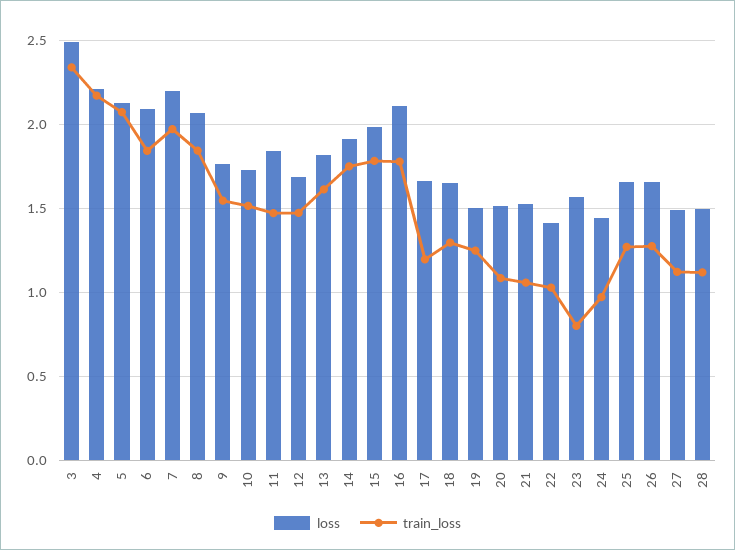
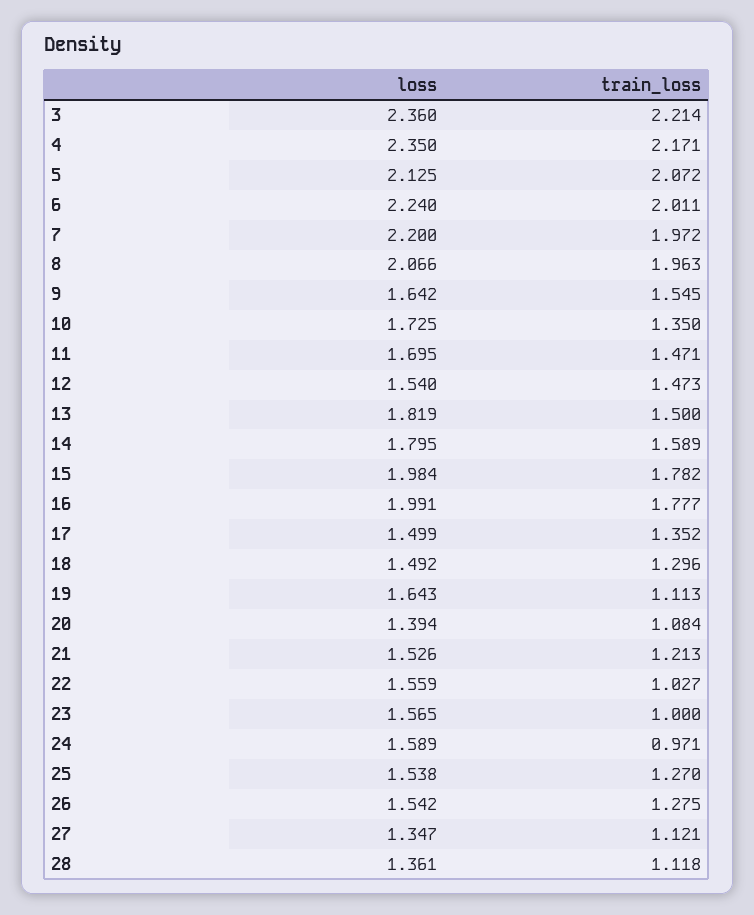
loss, 3: 2.5 -> 2.36
train_loss, 3: 2.35 -> 2.214
loss, 4: 2.2 -> 2.35
loss, 6: 2.1 -> 2.24
train_loss, 6: 1.85 -> 2.011
train_loss, 8: 1.85 -> 1.963
loss, 9: 1.75 -> 1.642
train_loss, 10: 1.5 -> 1.35
loss, 11: 1.85 -> 1.695
loss, 12: 1.7 -> 1.54
train_loss, 13: 1.6 -> 1.5
loss, 14: 1.9 -> 1.795
train_loss, 14: 1.75 -> 1.589
loss, 16: 2.1 -> 1.991
loss, 17: 1.65 -> 1.499
train_loss, 17: 1.2 -> 1.352
loss, 18: 1.65 -> 1.492
loss, 19: 1.5 -> 1.643
train_loss, 19: 1.25 -> 1.113
loss, 20: 1.5 -> 1.394
train_loss, 21: 1.05 -> 1.213
loss, 22: 1.4 -> 1.559
train_loss, 23: 0.8 -> 1
loss, 24: 1.45 -> 1.589
loss, 25: 1.65 -> 1.538
loss, 26: 1.65 -> 1.542
loss, 27: 1.5 -> 1.347
loss, 28: 1.5 -> 1.361

